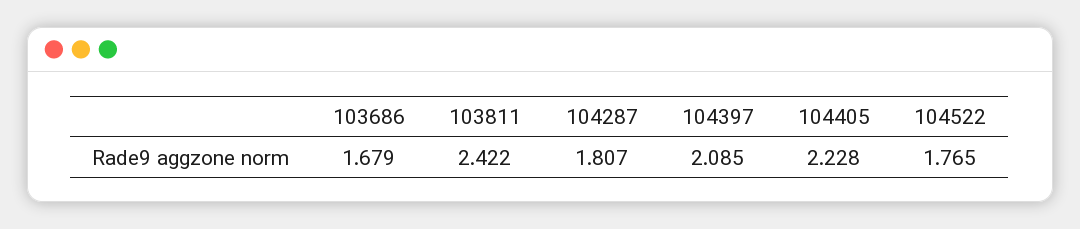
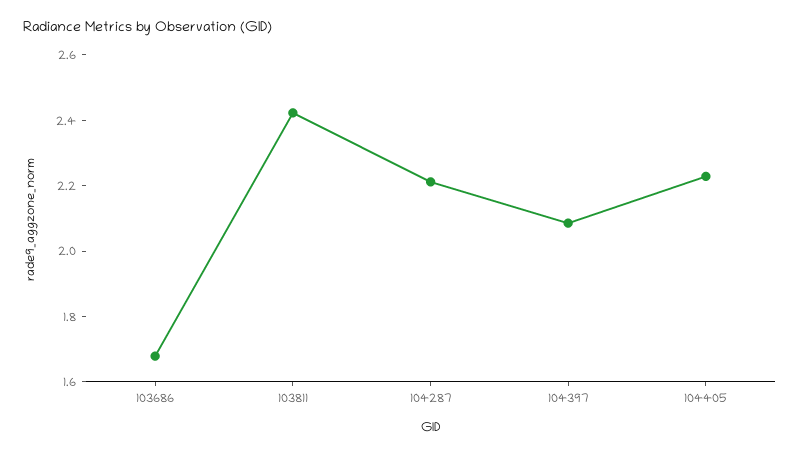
104287: 1.807 -> 2.2
104522: 1.765 -> none

